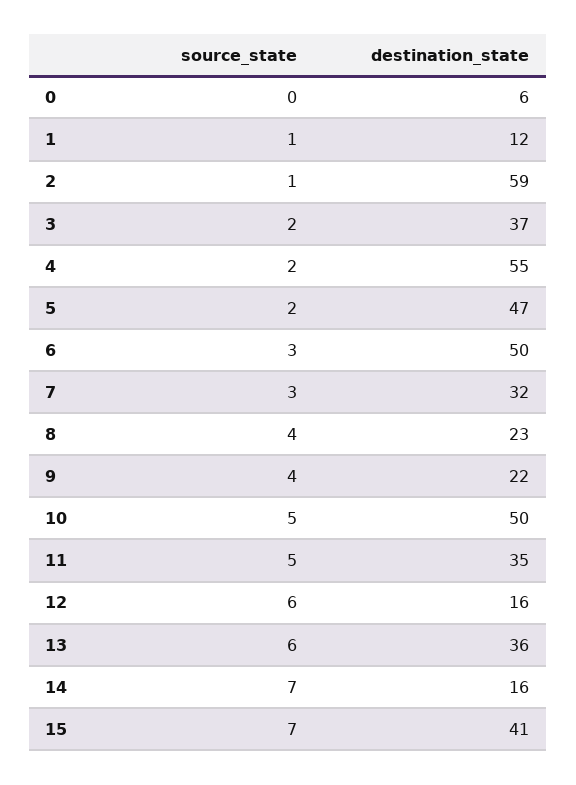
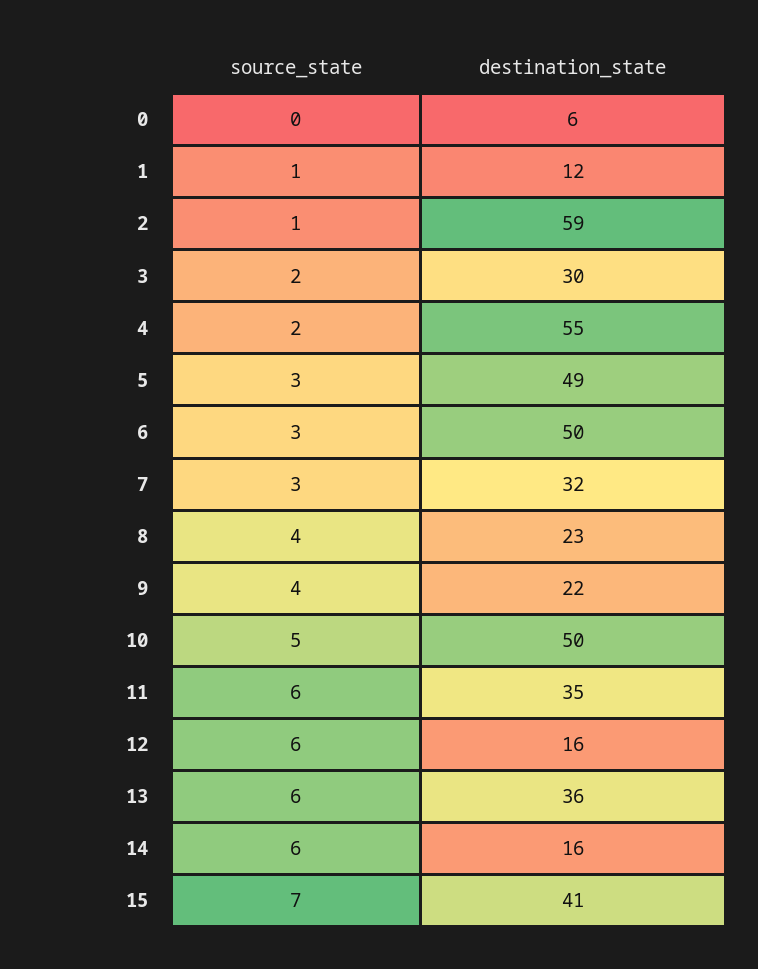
destination_state, 3: 37 -> 30
source_state, 5: 2 -> 3
destination_state, 5: 47 -> 49
source_state, 11: 5 -> 6
source_state, 14: 7 -> 6

